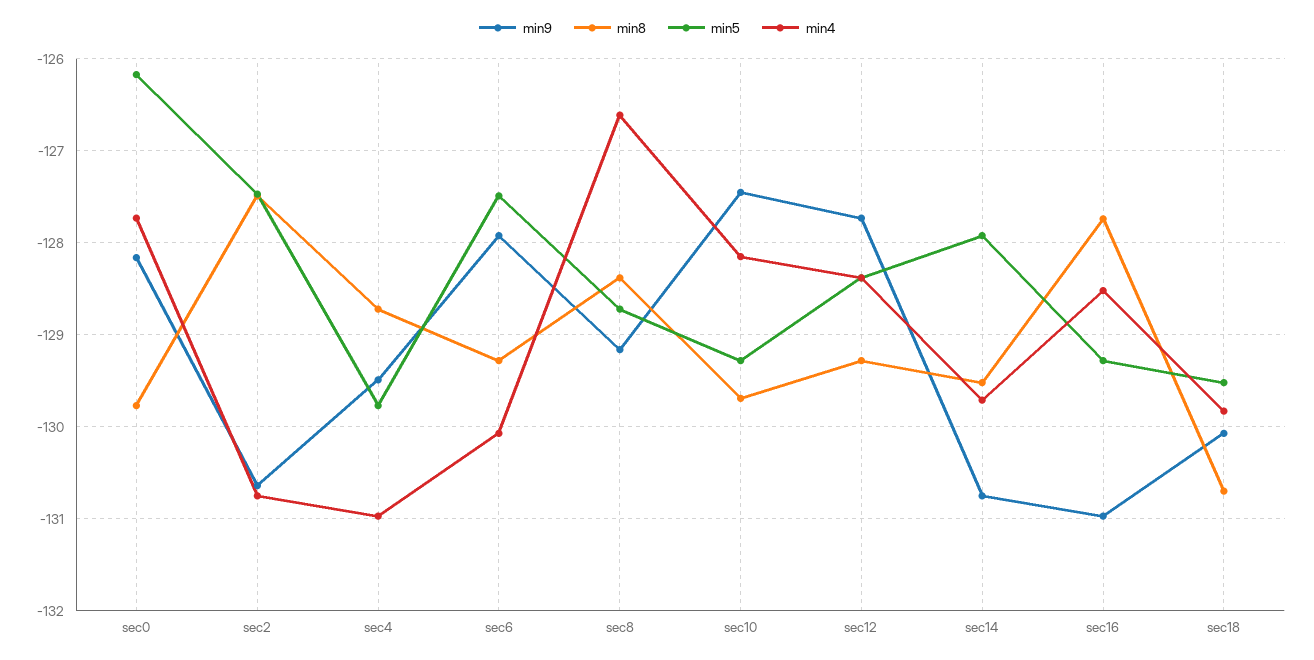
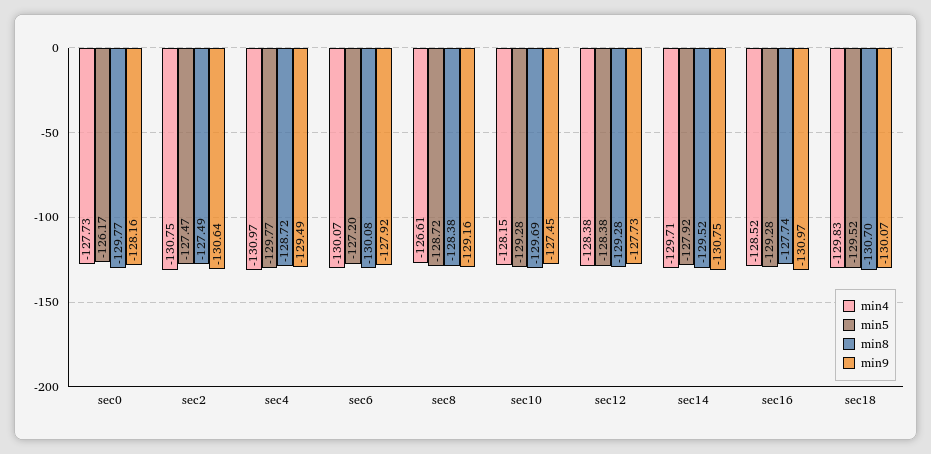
min8, sec6: -129.3 -> -130.08
min5, sec6: -127.5 -> -127.2

